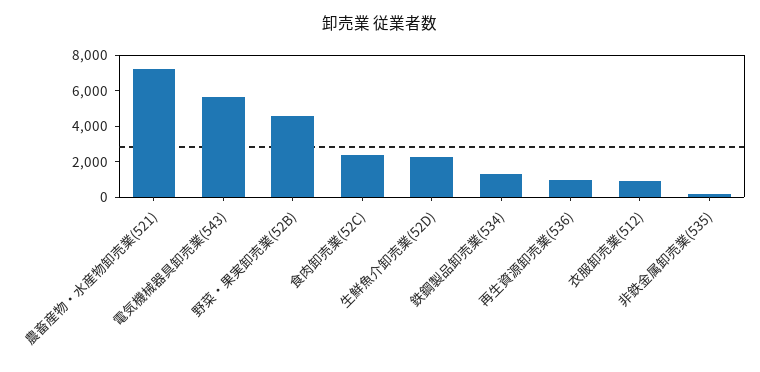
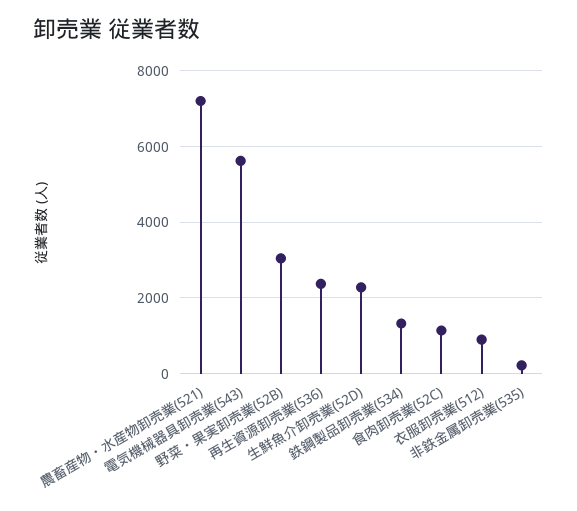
野菜・果実卸売業(52B): 4500 -> 3000
食肉卸売業(52C): 2500 -> 1200
再生資源卸売業(536): 1000 -> 2400

